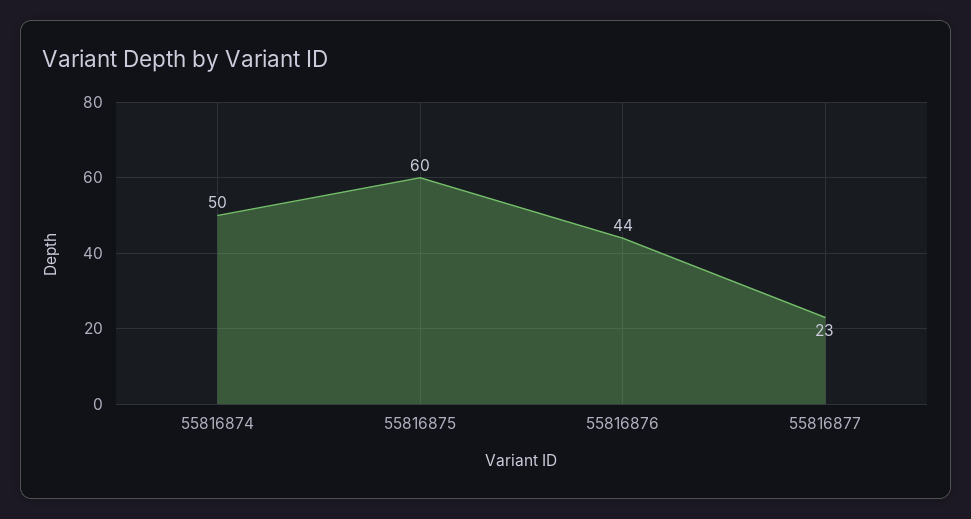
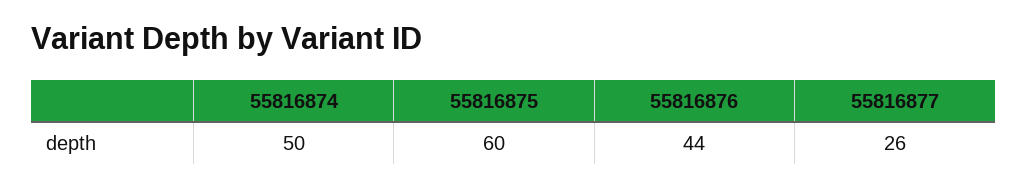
55816877: 23 -> 26

